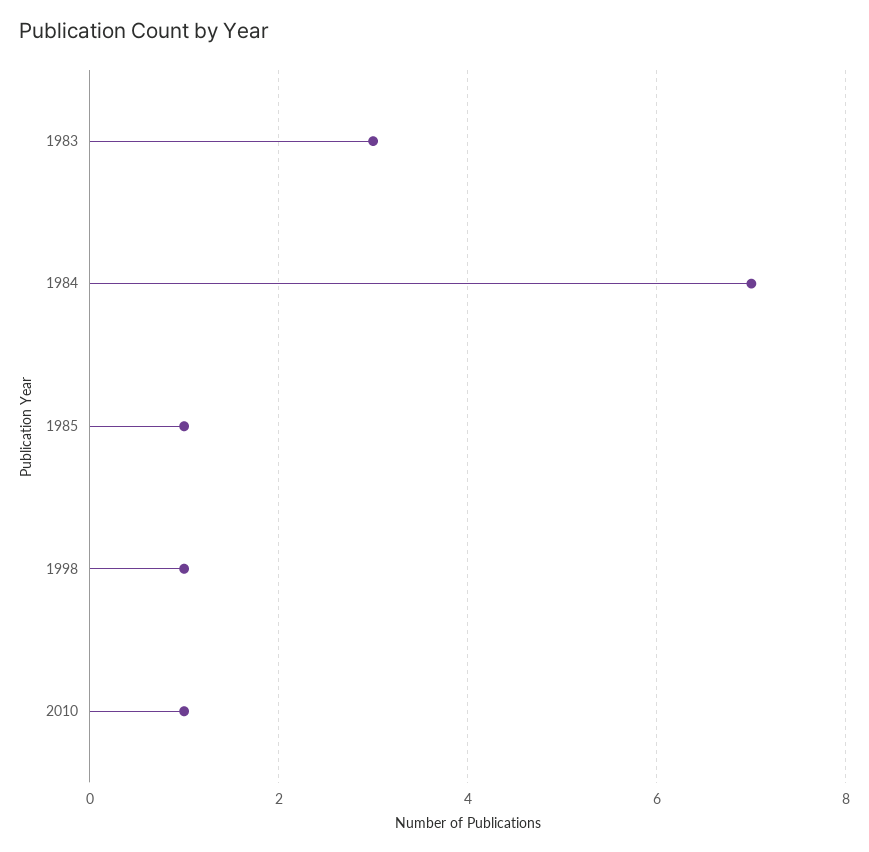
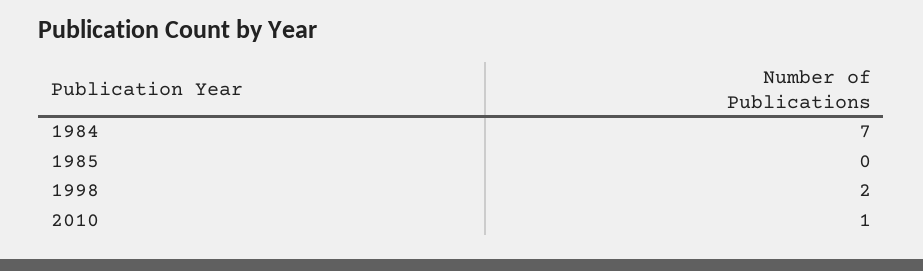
1983: 3 -> none
1985: 1 -> 0
1998: 1 -> 2

